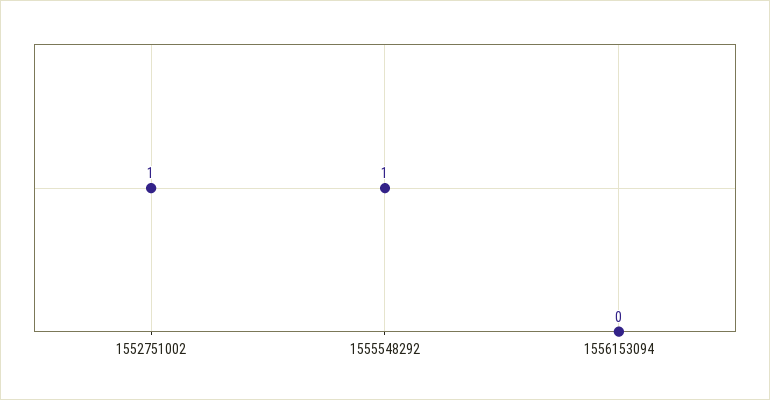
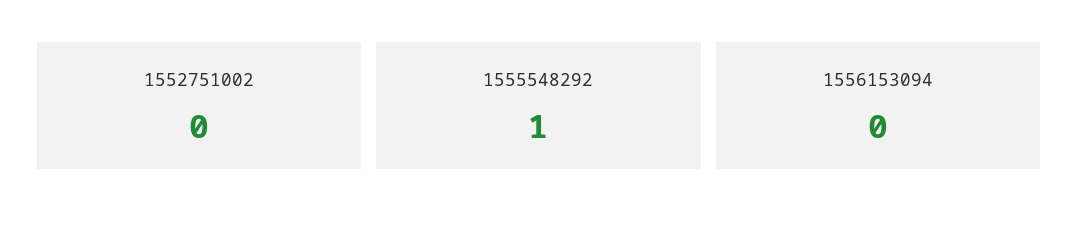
1552751002: 1 -> 0

